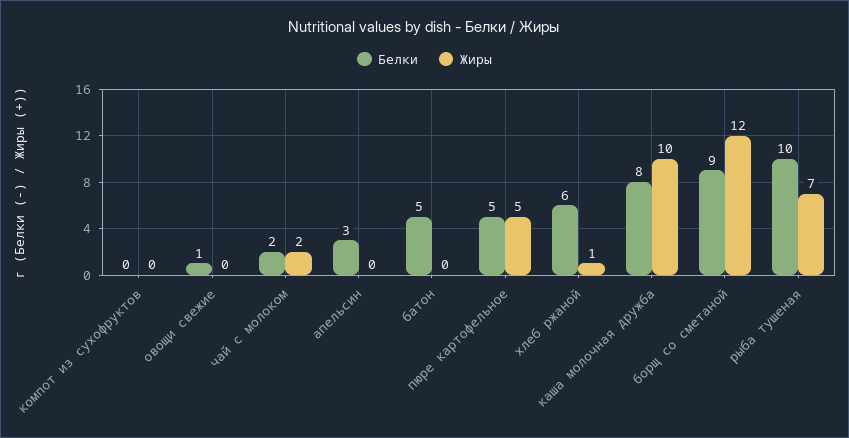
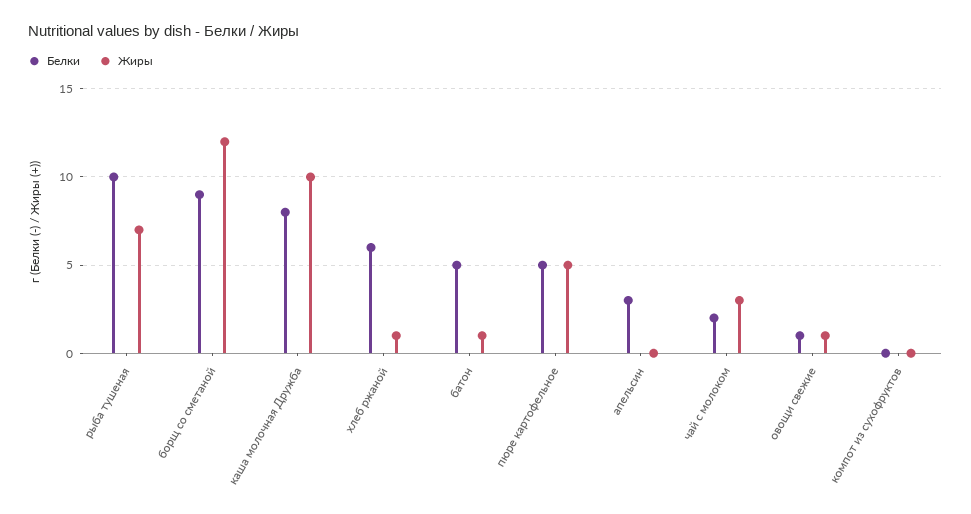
Жиры, овощи свежие: 0 -> 1
Жиры, чай с молоком: 2 -> 3
Жиры, батон: 0 -> 1

